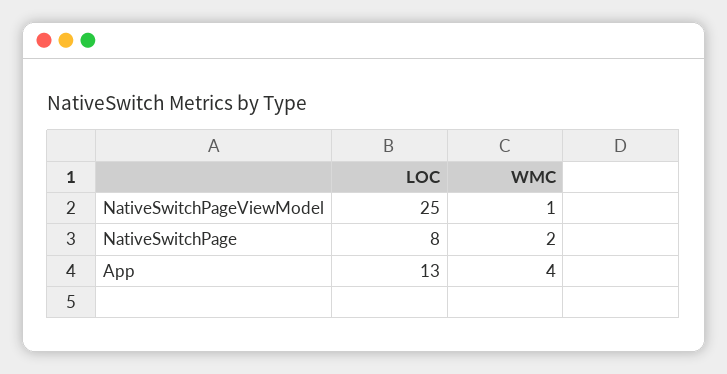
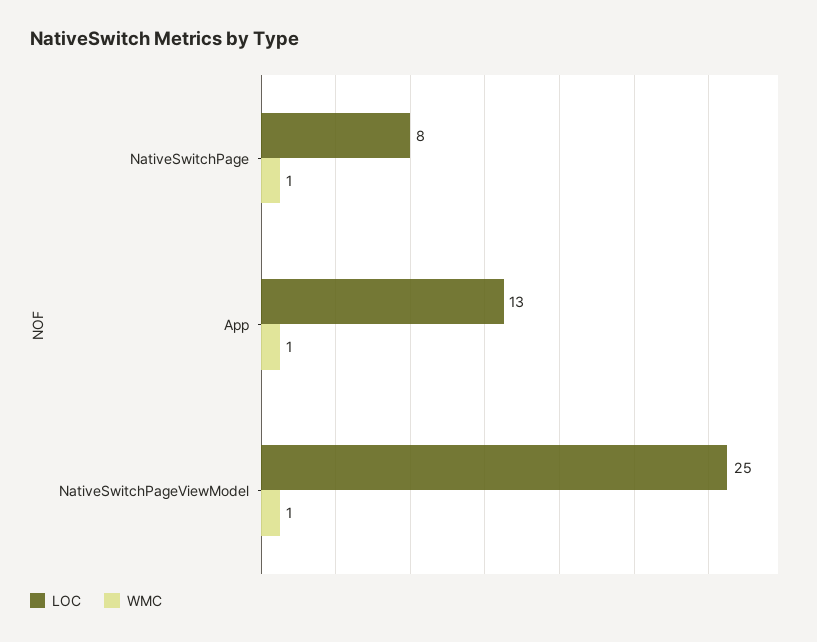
WMC, NativeSwitchPage: 2 -> 1
WMC, App: 4 -> 1

